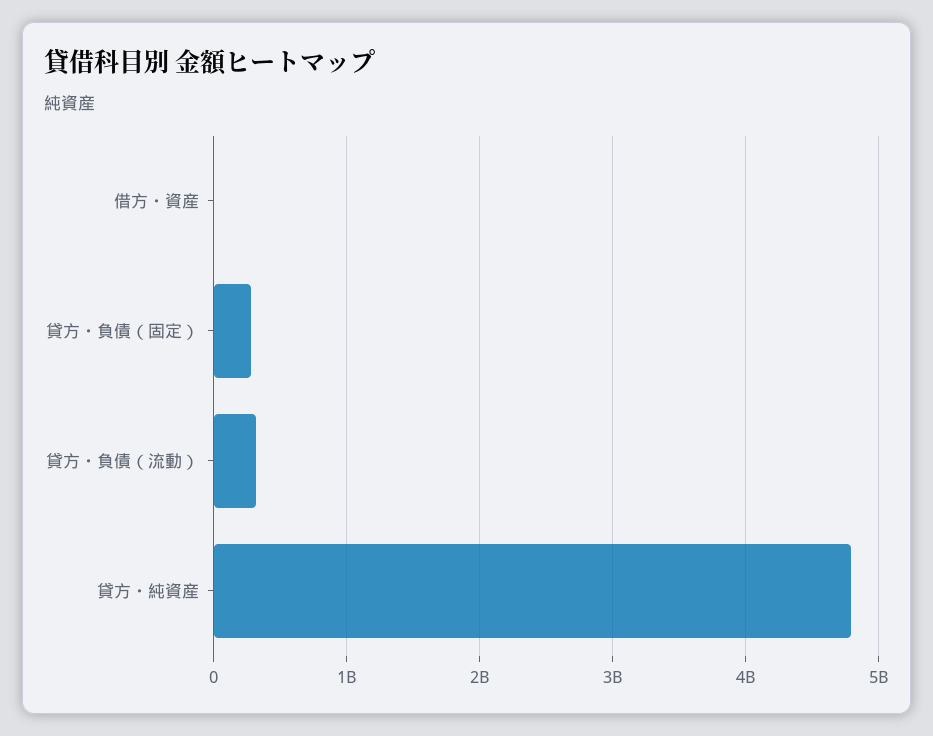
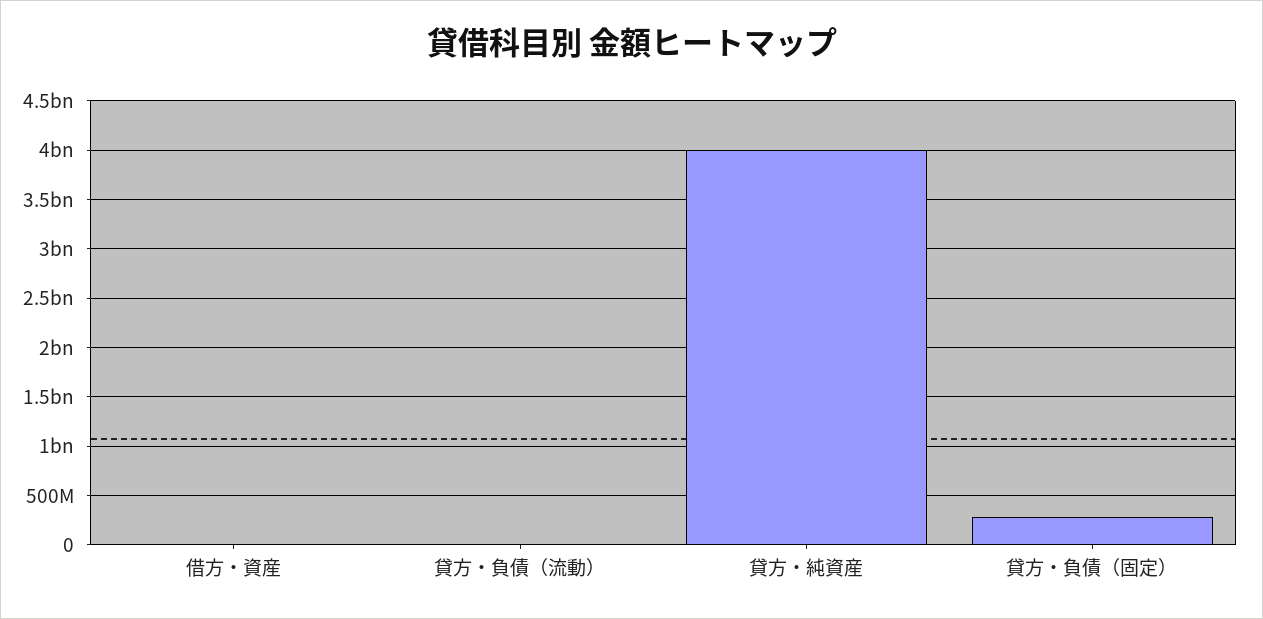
貸方・負債（流動）: 300000000 -> 0
貸方・純資産: 4800000000 -> 4000000000

